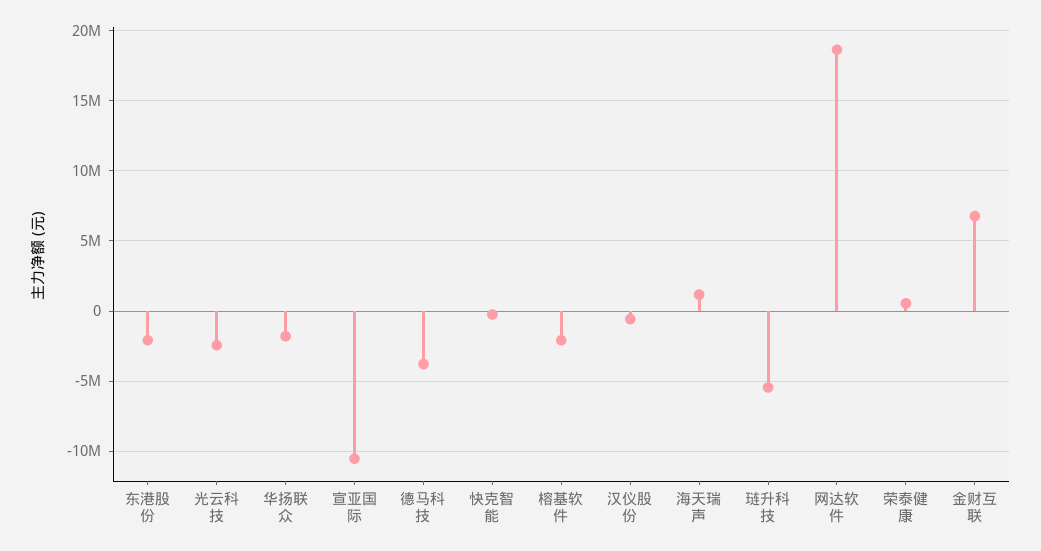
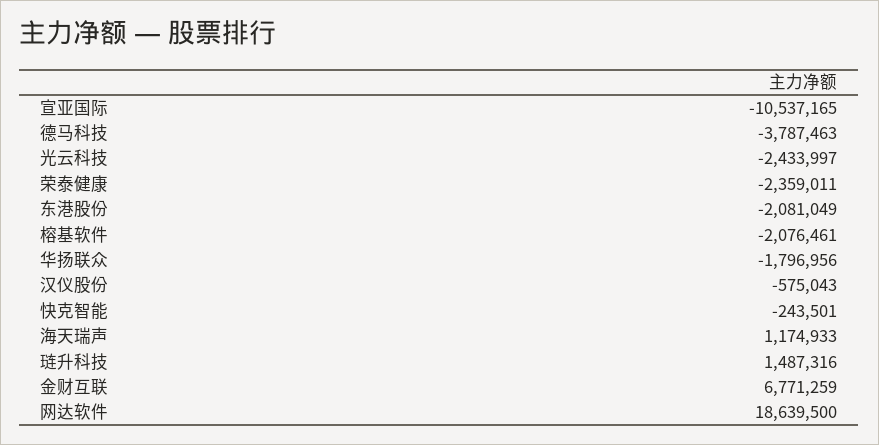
琏升科技: -5500000 -> 1487316
荣泰健康: 500000 -> -2359011

